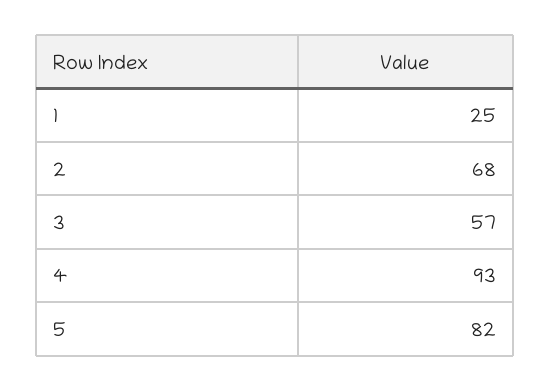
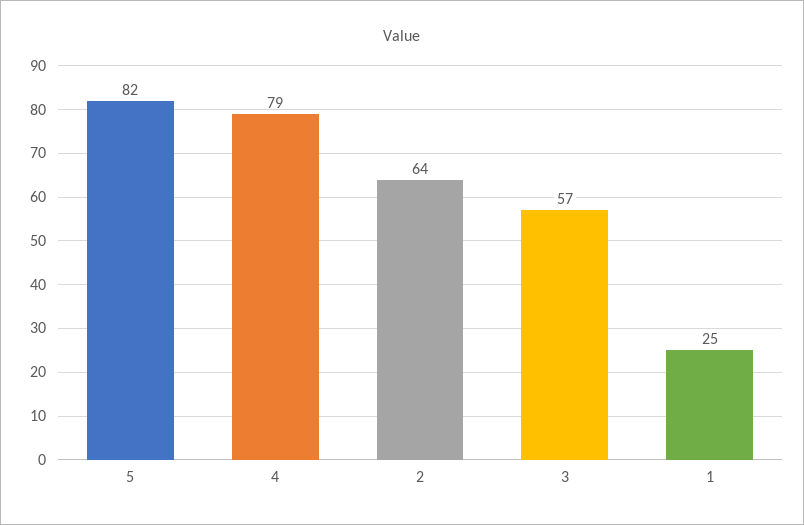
2: 68 -> 64
4: 93 -> 79

